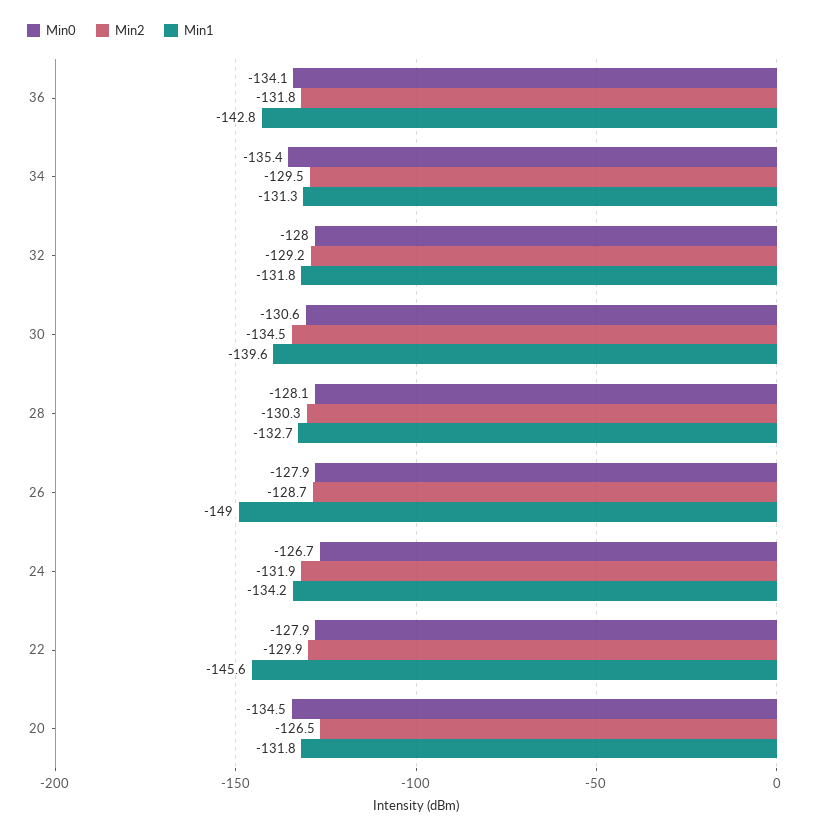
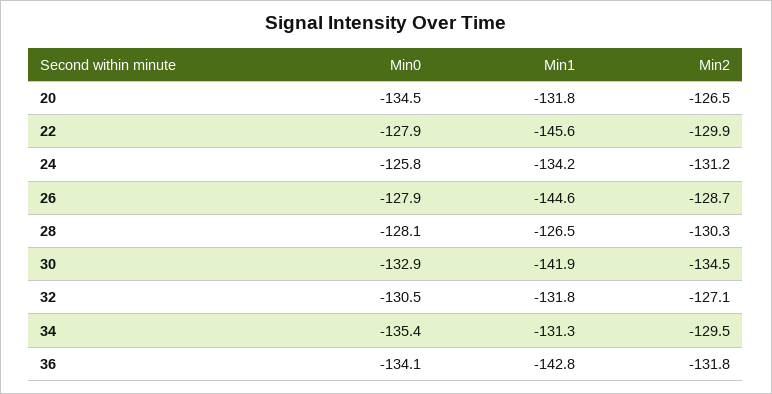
Min0, 32: -128 -> -130.5
Min2, 32: -129.2 -> -127.1
Min0, 30: -130.6 -> -132.9
Min1, 30: -139.6 -> -141.9
Min1, 28: -132.7 -> -126.5
Min1, 26: -149 -> -144.6
Min0, 24: -126.7 -> -125.8
Min2, 24: -131.9 -> -131.2

